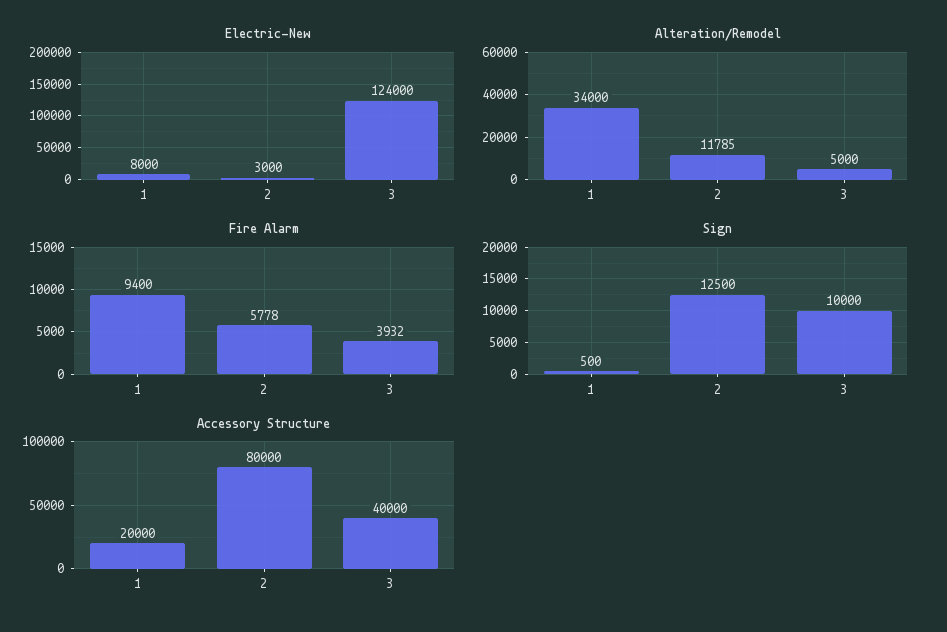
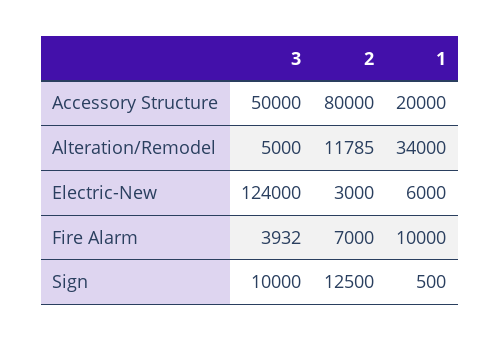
Electric-New, 1: 8000 -> 6000
Fire Alarm, 1: 9400 -> 10000
Fire Alarm, 2: 5778 -> 7000
Accessory Structure, 3: 40000 -> 50000

